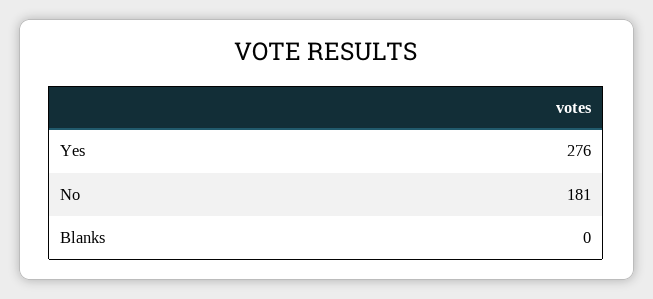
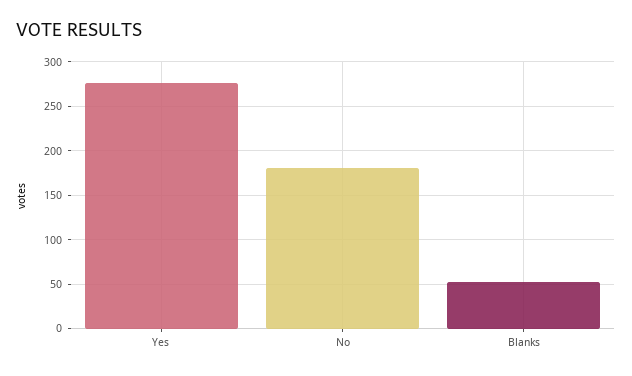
Blanks: 0 -> 50

